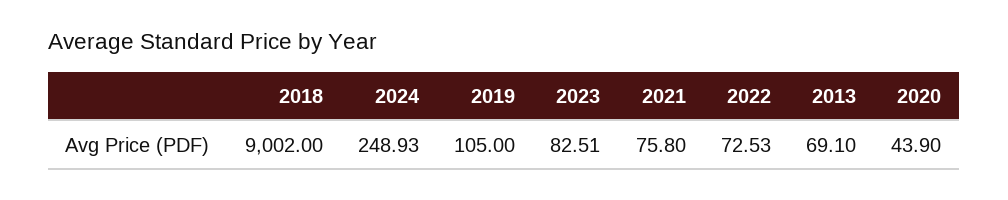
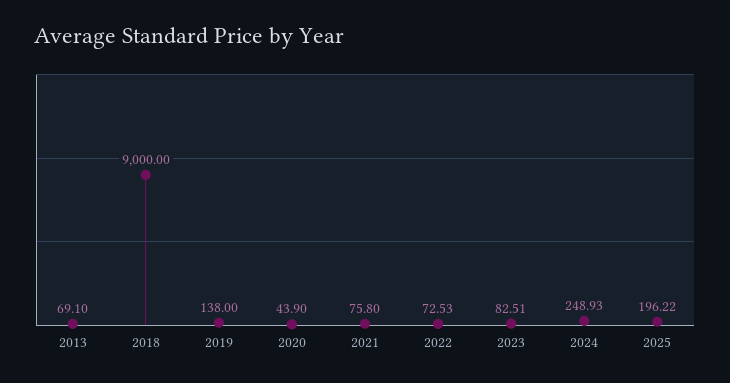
2018: 9002 -> 9000
2019: 105 -> 138
2025: none -> 196.22

